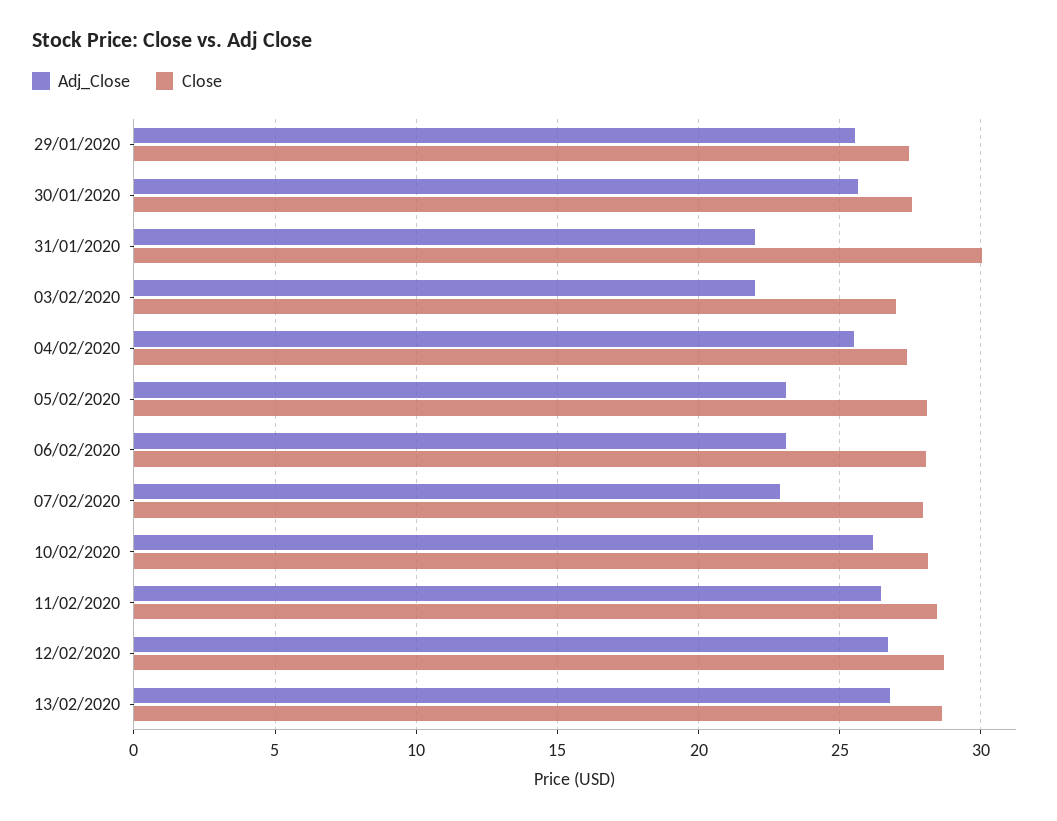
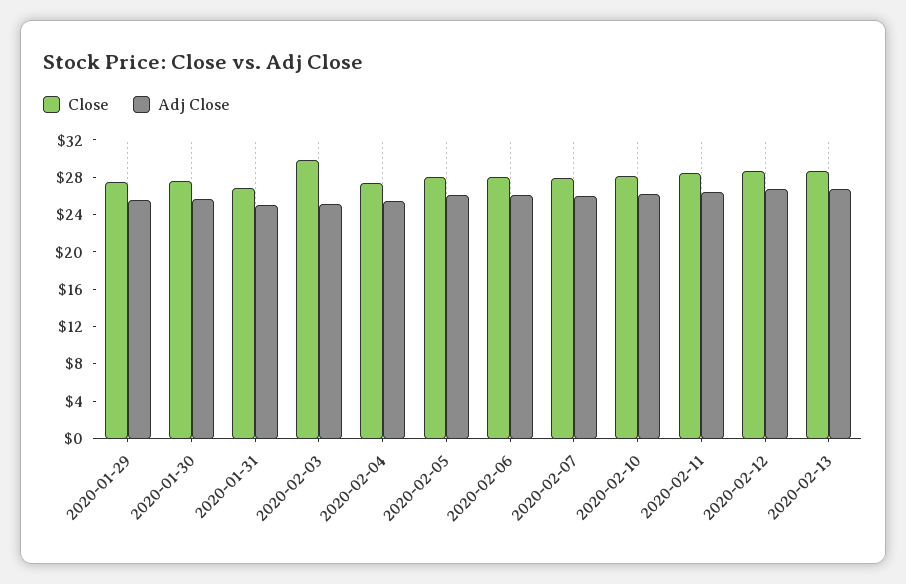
Adj_Close, 31/01/2020: 22 -> 25
Close, 31/01/2020: 30 -> 27
Adj_Close, 03/02/2020: 22 -> 25
Close, 03/02/2020: 27 -> 30
Adj_Close, 05/02/2020: 23 -> 26
Adj_Close, 06/02/2020: 23 -> 26
Adj_Close, 07/02/2020: 23 -> 26

